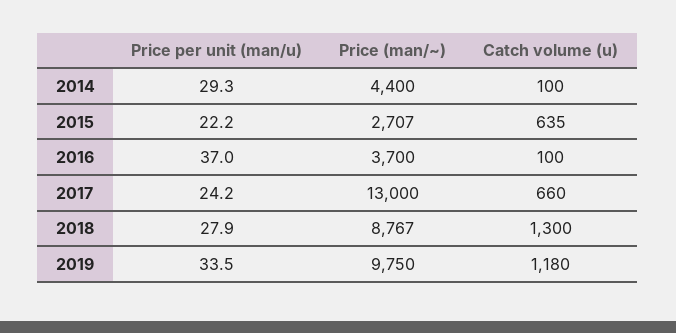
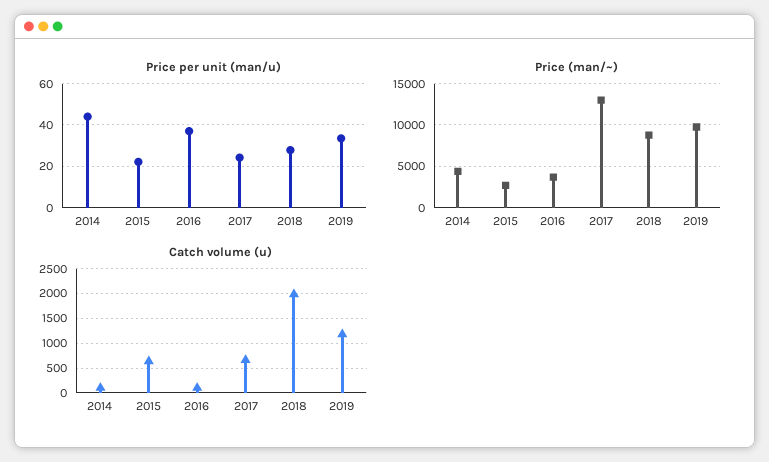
Price per unit (man/u), 2014: 29.3 -> 45
Catch volume (u), 2018: 1300 -> 2000

